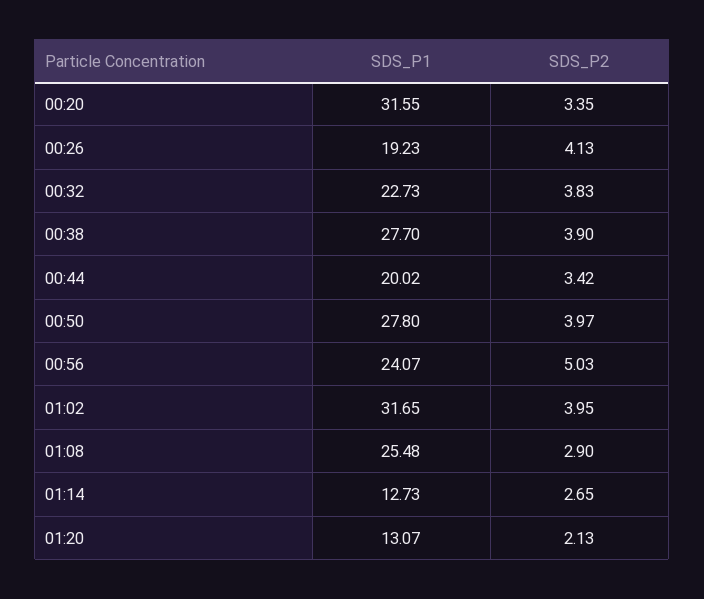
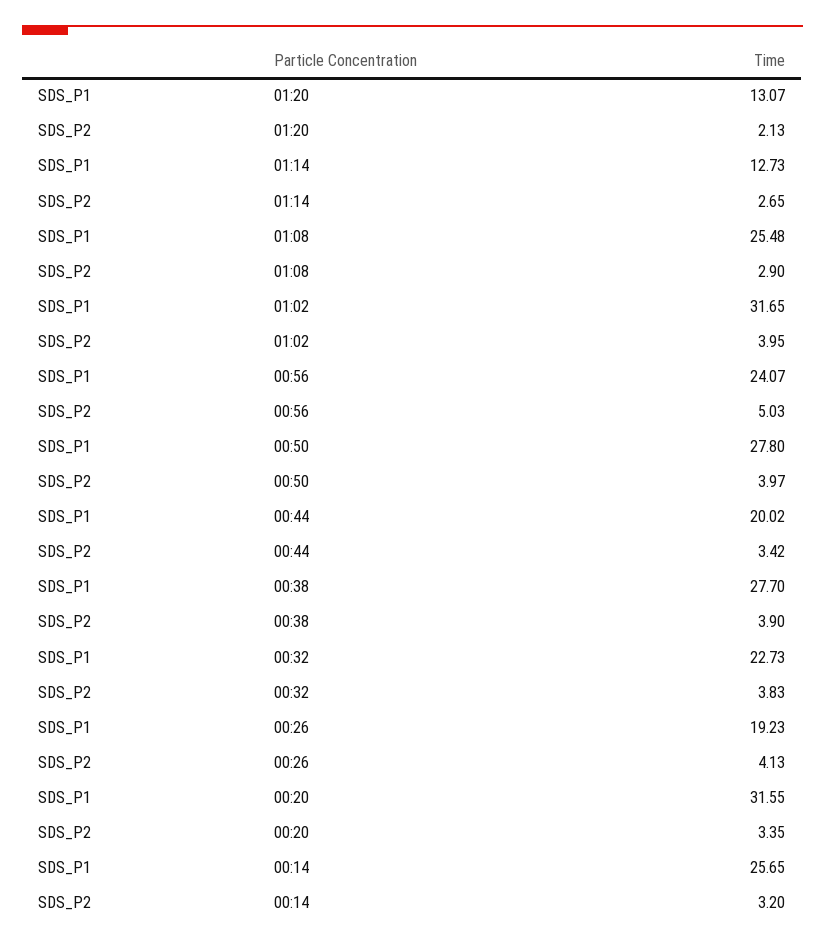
SDS_P1, 00:14: none -> 25.65
SDS_P2, 00:14: none -> 3.2

